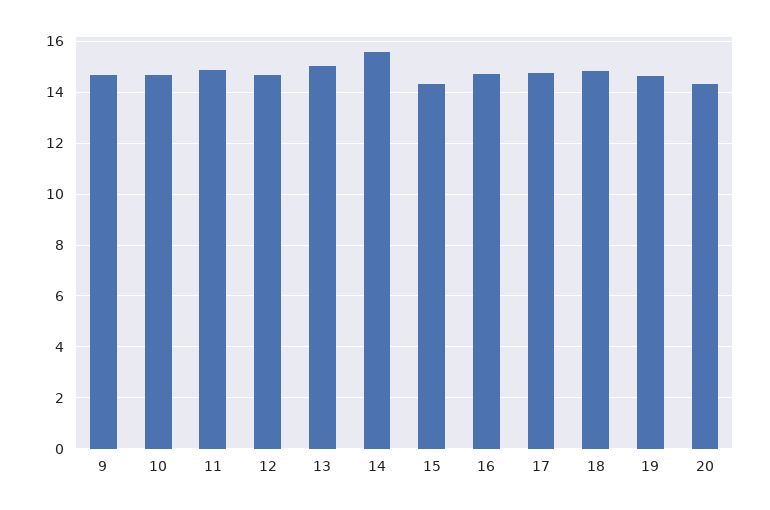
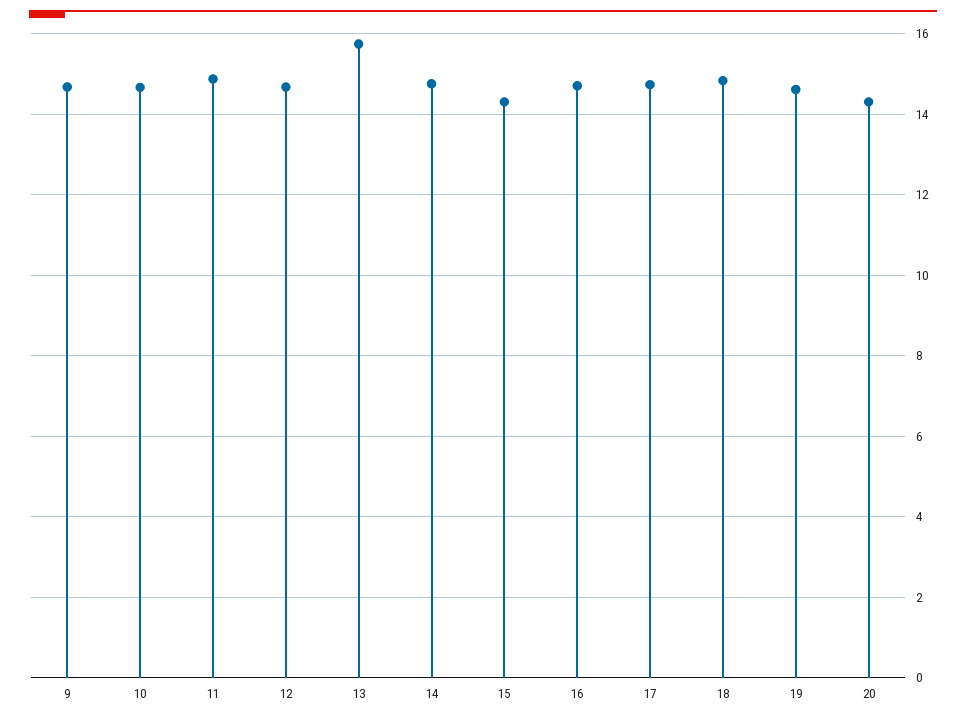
13: 15 -> 15.8
14: 15.5 -> 14.8

